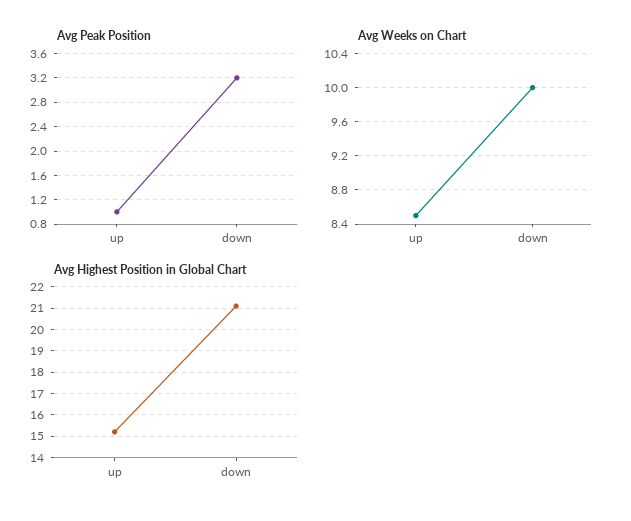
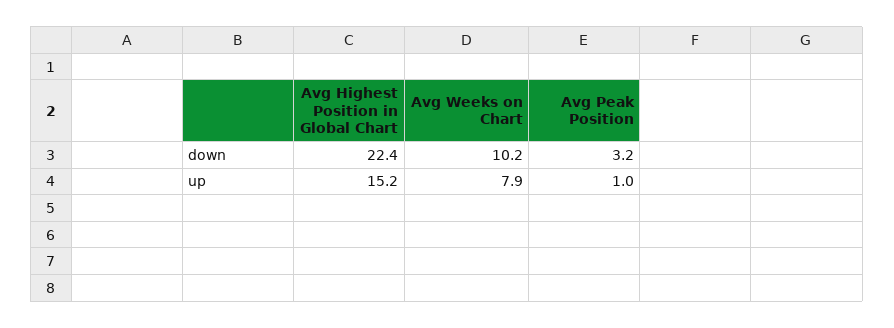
Avg Weeks on Chart, up: 8.5 -> 7.9
Avg Weeks on Chart, down: 10 -> 10.2
Avg Highest Position in Global Chart, down: 21 -> 22.4

